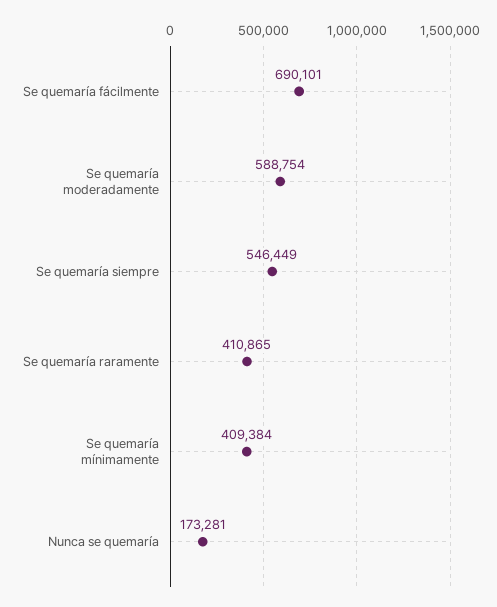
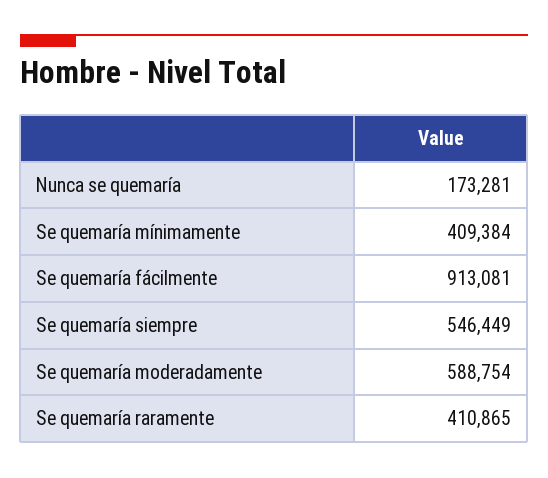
Se quemaría fácilmente: 690101 -> 913081

